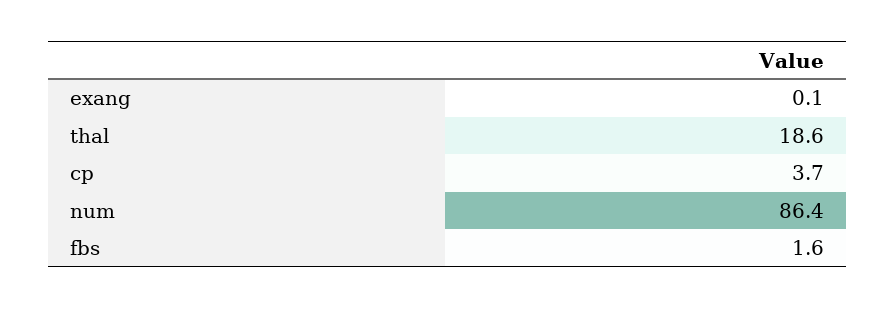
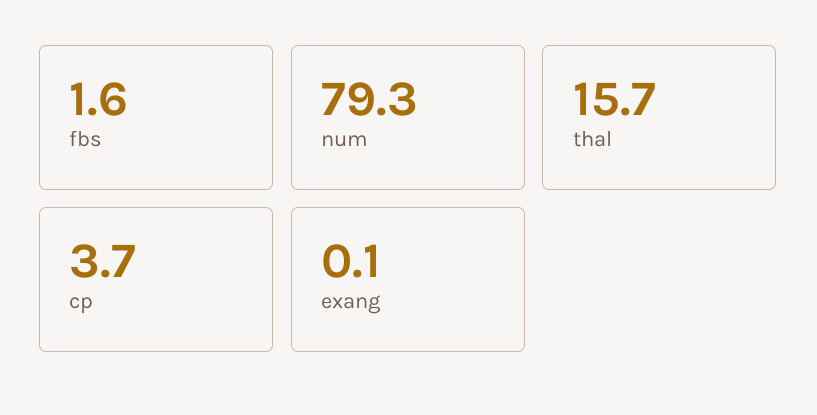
thal: 18.6 -> 15.7
num: 86.4 -> 79.3

